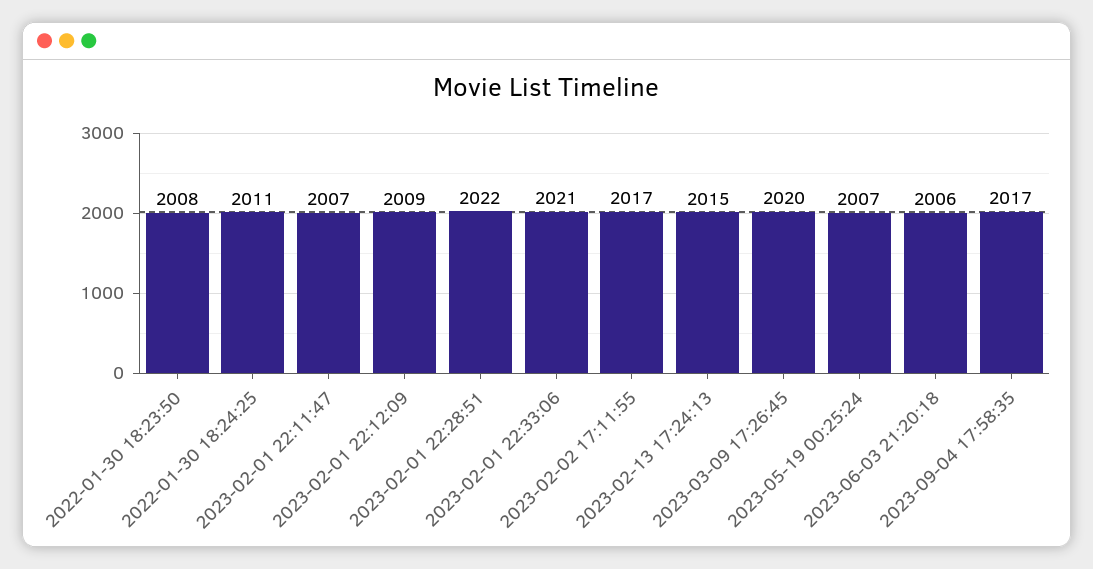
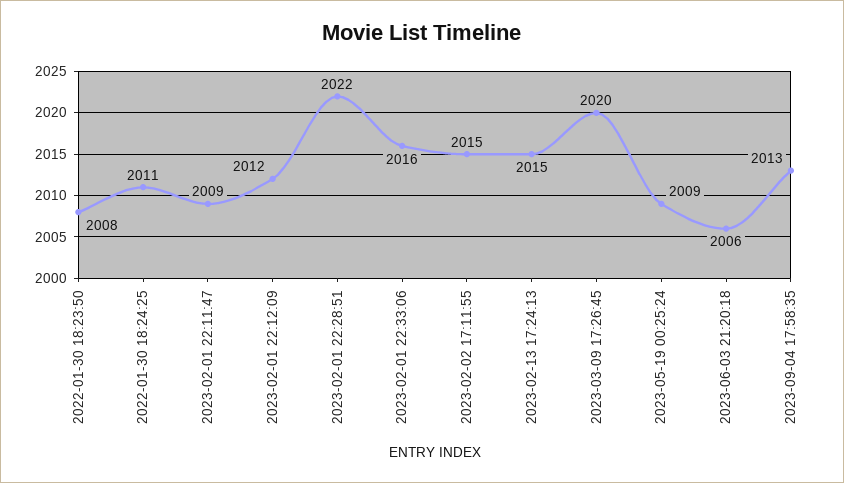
2023-02-01 22:11:47: 2007 -> 2009
2023-02-01 22:12:09: 2009 -> 2012
2023-02-01 22:33:06: 2021 -> 2016
2023-02-02 17:11:55: 2017 -> 2015
2023-05-19 00:25:24: 2007 -> 2009
2023-09-04 17:58:35: 2017 -> 2013

